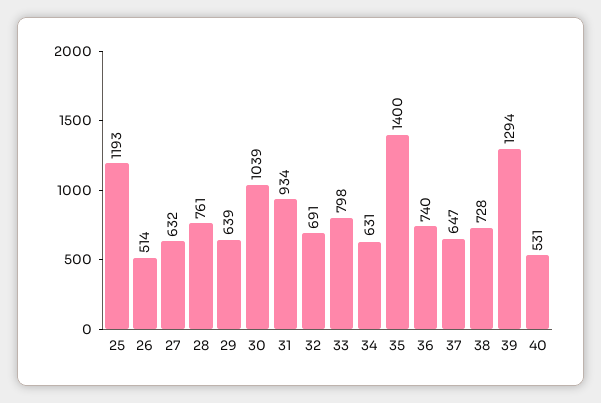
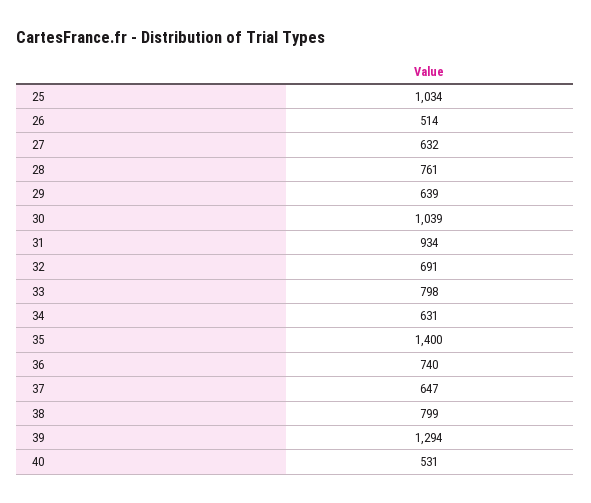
25: 1193 -> 1034
38: 728 -> 799

